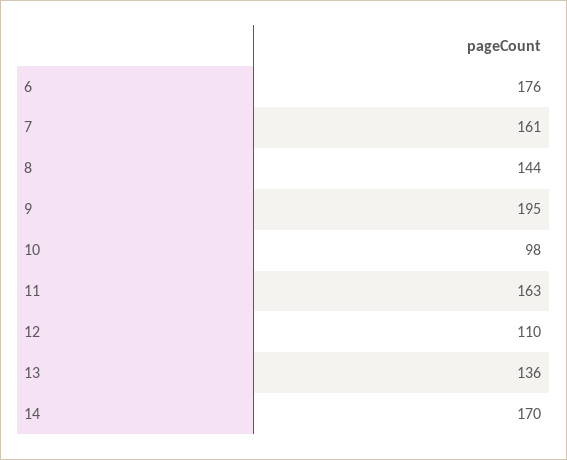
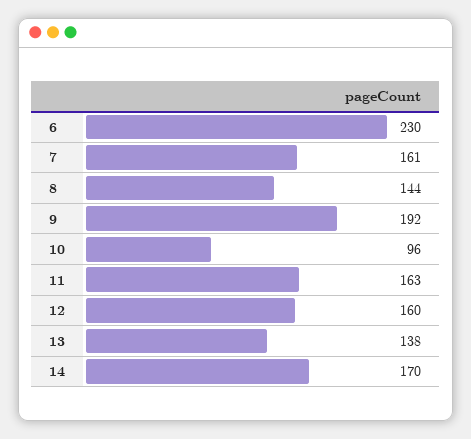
6: 176 -> 230
9: 195 -> 192
10: 98 -> 96
12: 110 -> 160
13: 136 -> 138

